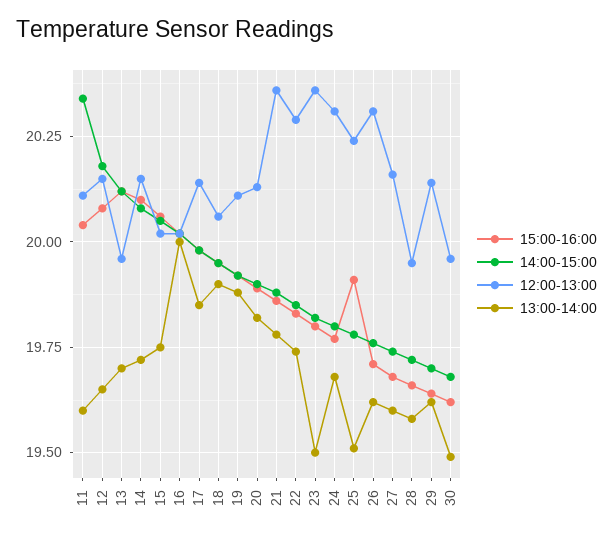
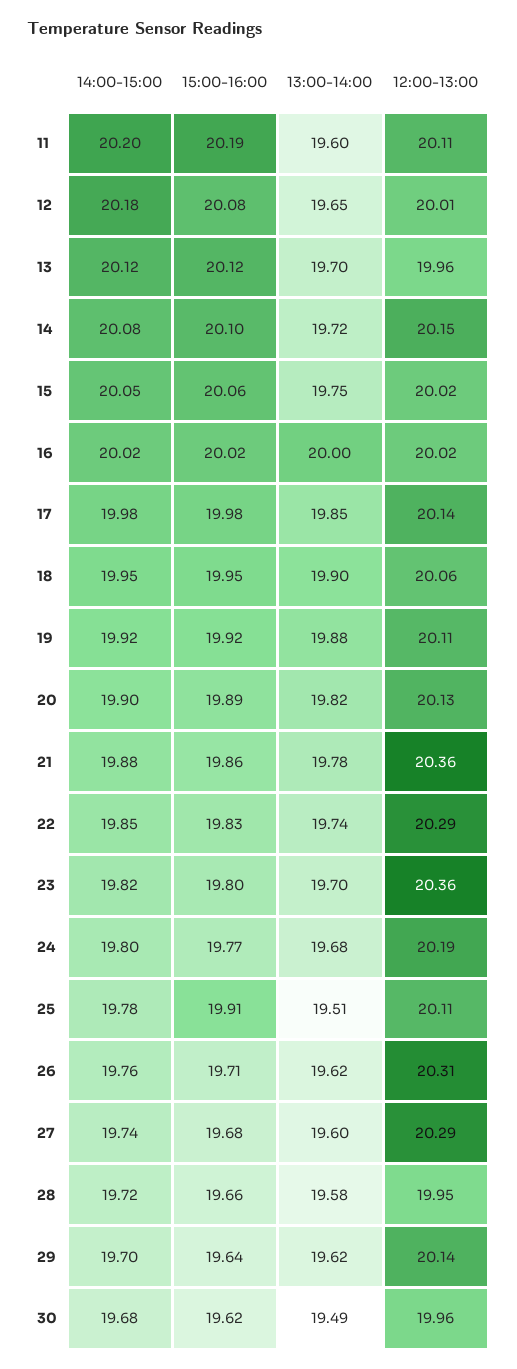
15:00-16:00, 11: 20.05 -> 20.19
14:00-15:00, 11: 20.35 -> 20.2
12:00-13:00, 12: 20.15 -> 20.01
13:00-14:00, 23: 19.5 -> 19.7
12:00-13:00, 24: 20.3 -> 20.19
12:00-13:00, 25: 20.25 -> 20.11
12:00-13:00, 27: 20.15 -> 20.29

